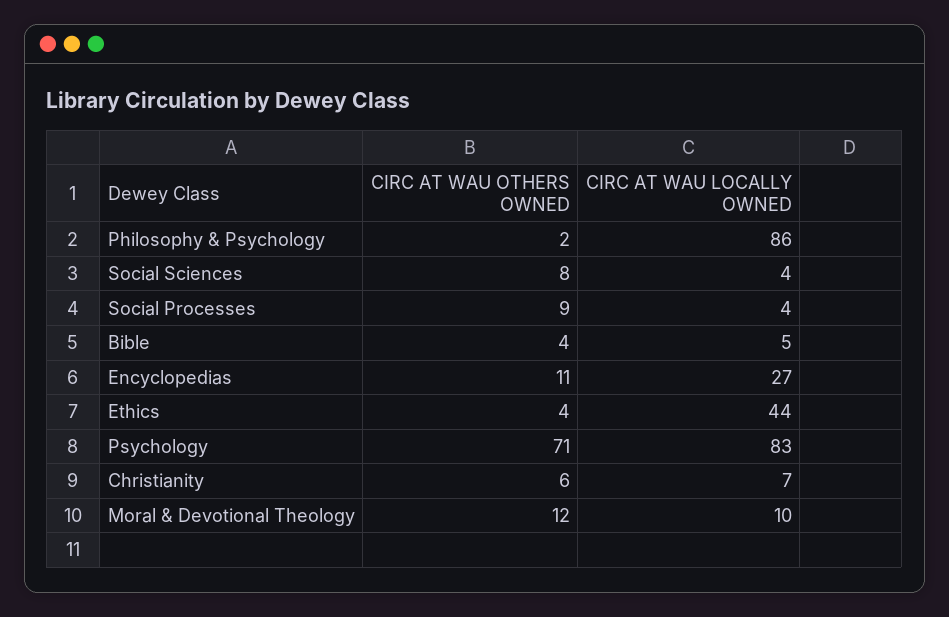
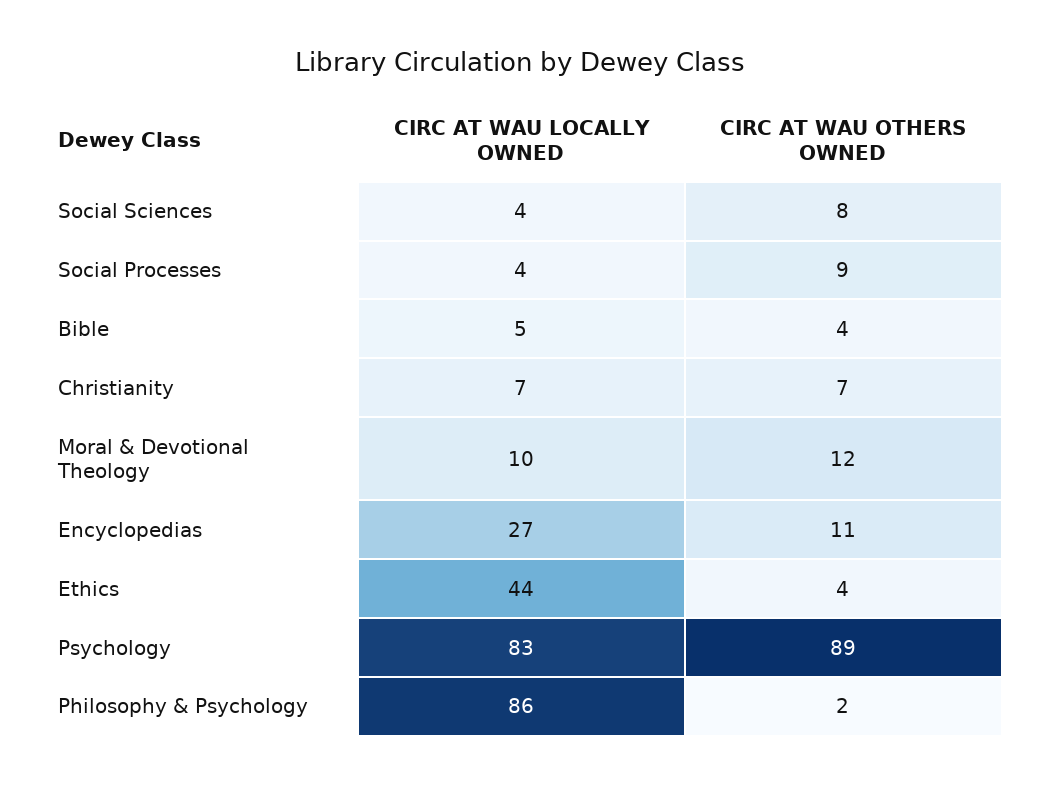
CIRC AT WAU OTHERS OWNED, Psychology: 71 -> 89
CIRC AT WAU OTHERS OWNED, Christianity: 6 -> 7

